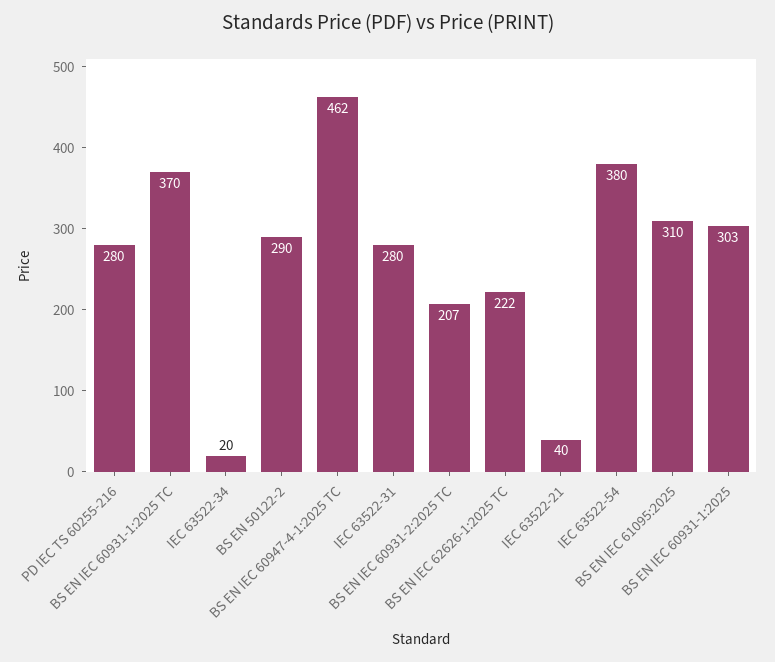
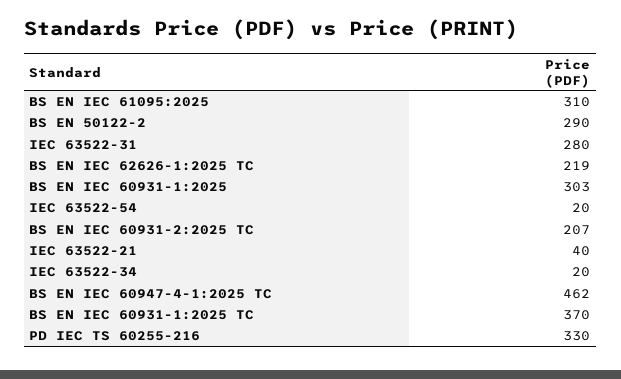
PD IEC TS 60255-216: 280 -> 330
BS EN IEC 62626-1:2025 TC: 222 -> 219
IEC 63522-54: 380 -> 20

